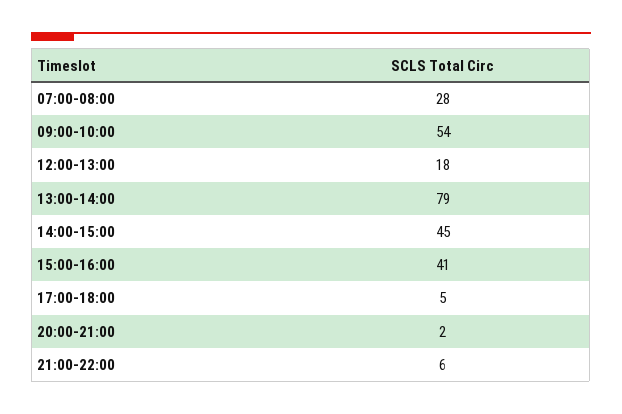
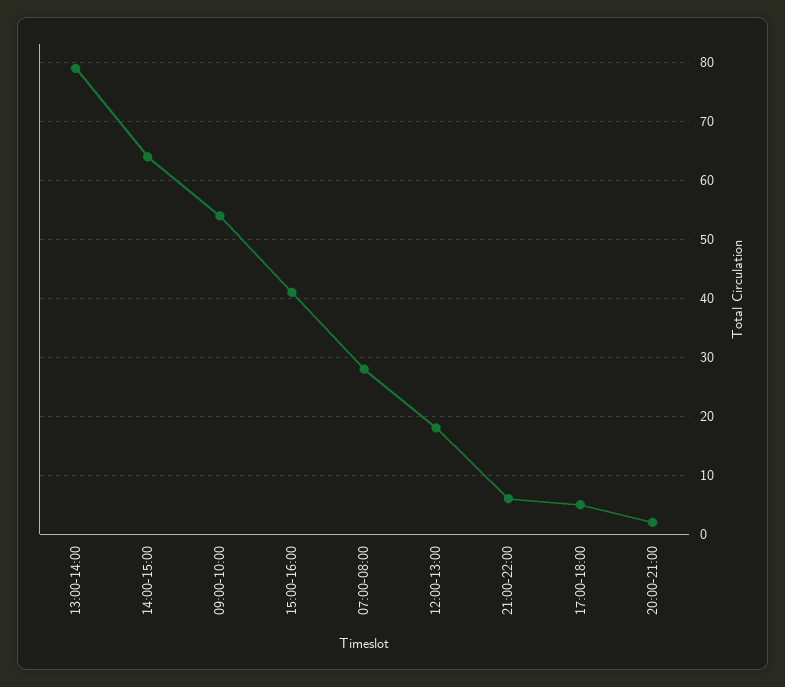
14:00-15:00: 45 -> 65

